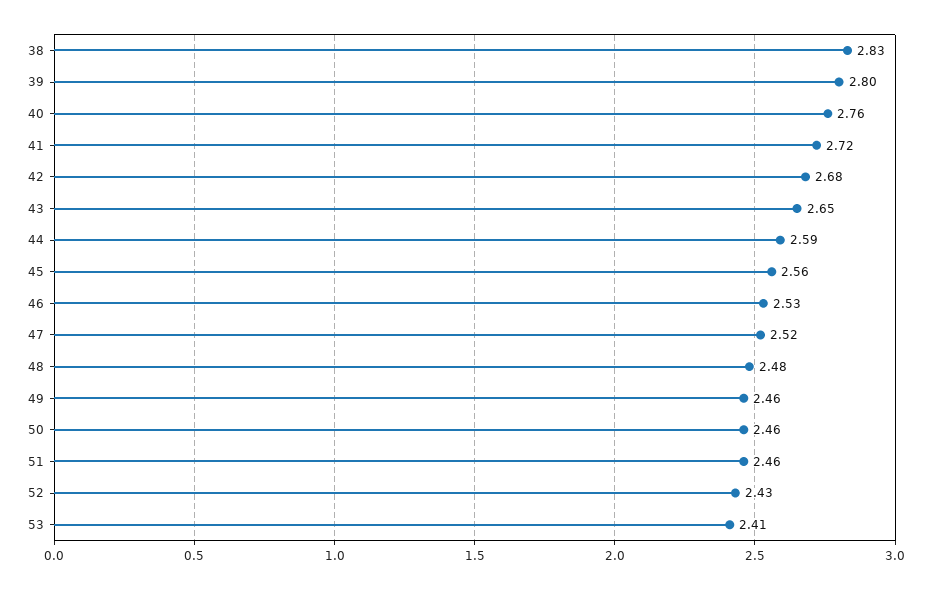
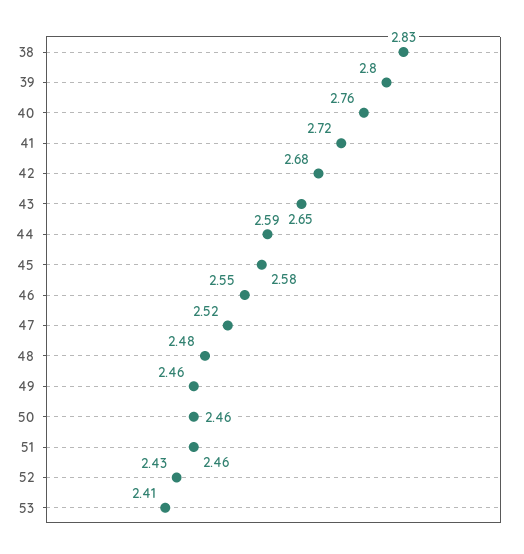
45: 2.56 -> 2.58
46: 2.53 -> 2.55

